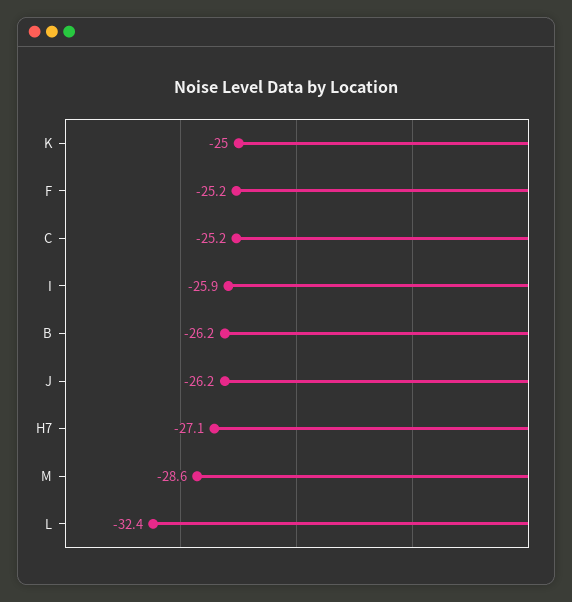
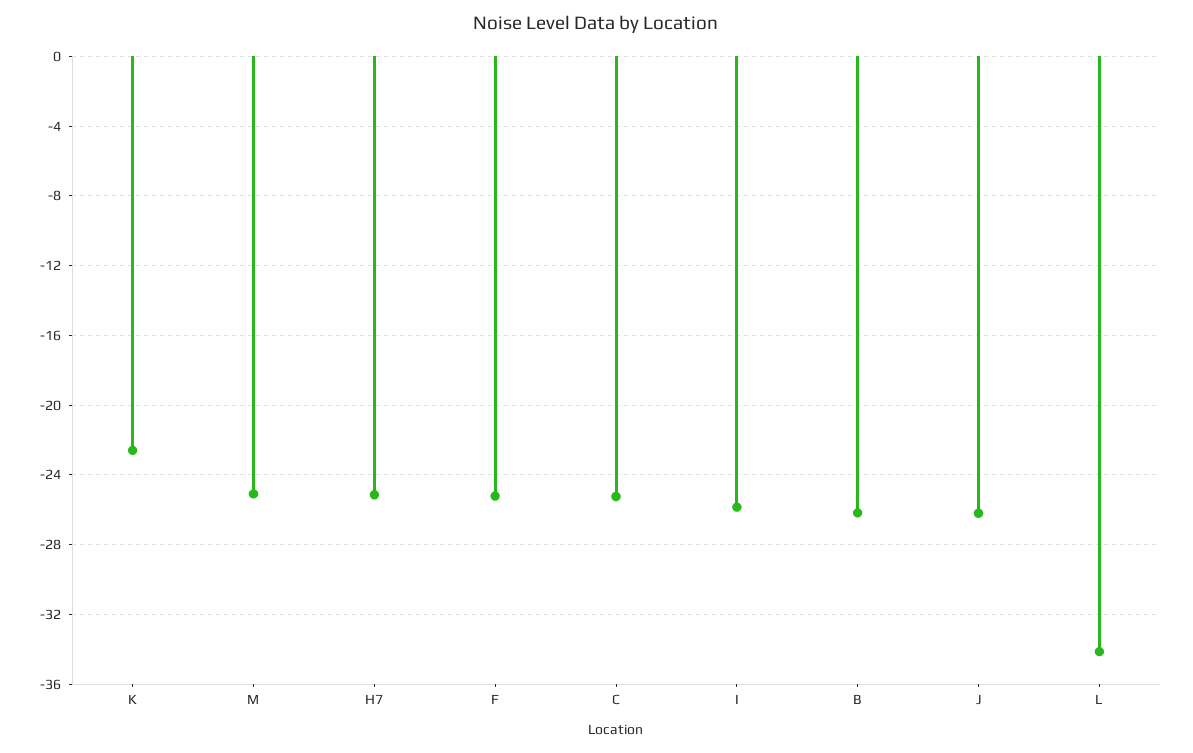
K: -25 -> -22.5
H7: -27.1 -> -25
M: -28.6 -> -25
L: -32.4 -> -34

